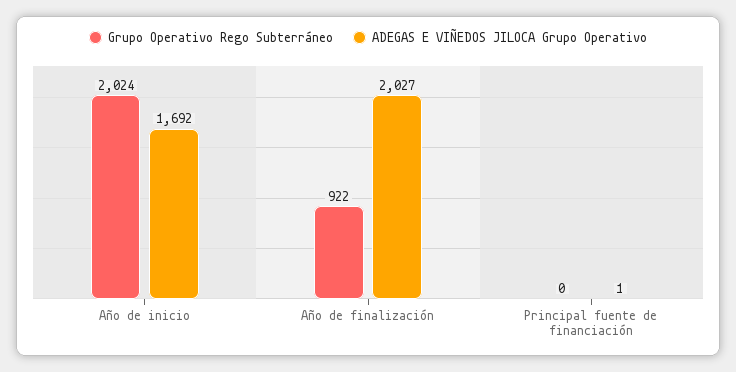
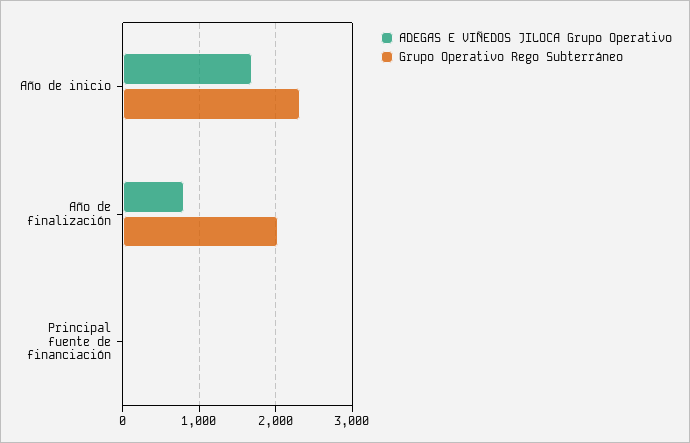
Grupo Operativo Rego Subterráneo, Año de inicio: 2024 -> 2300
Grupo Operativo Rego Subterráneo, Año de finalización: 922 -> 2000
ADEGAS E VIÑEDOS JILOCA Grupo Operativo, Año de finalización: 2027 -> 800

